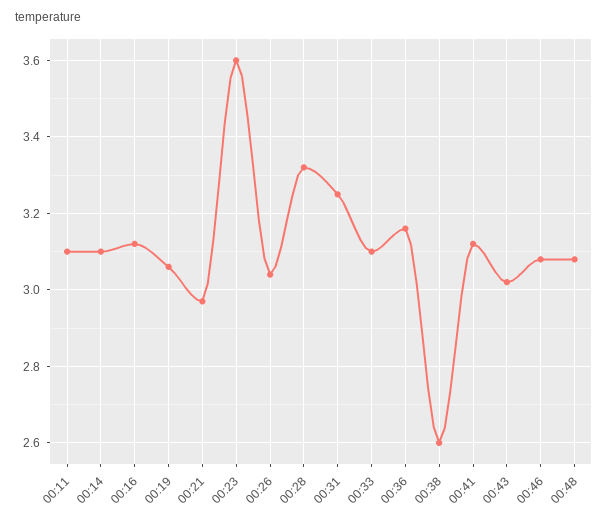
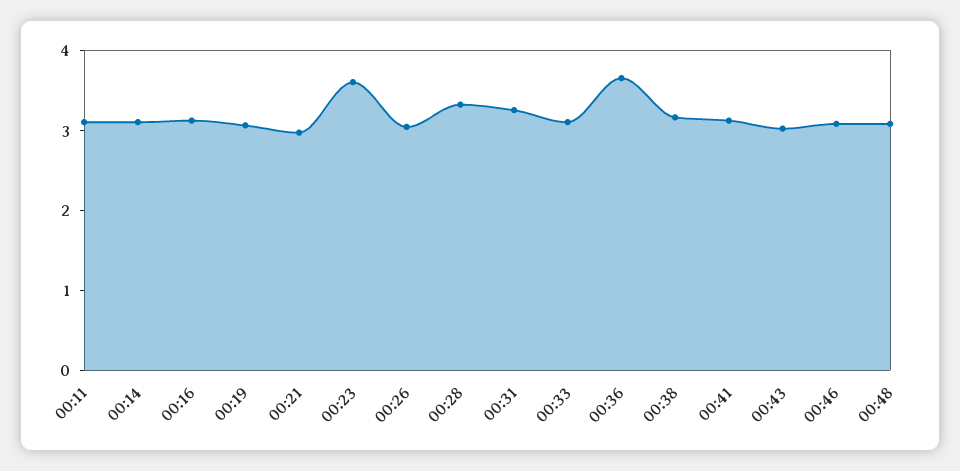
00:36: 3.15 -> 3.6
00:38: 2.6 -> 3.2

